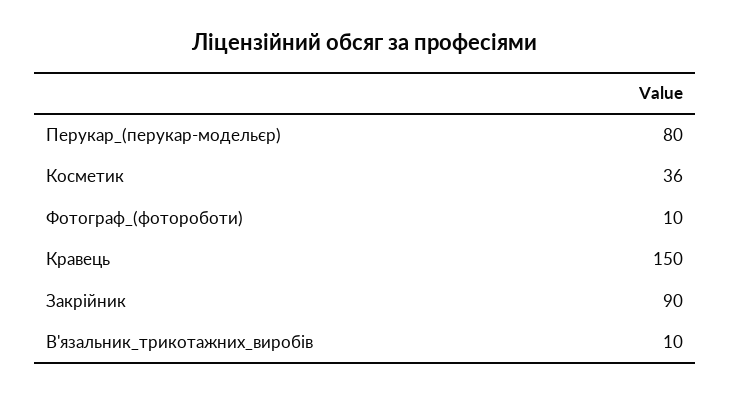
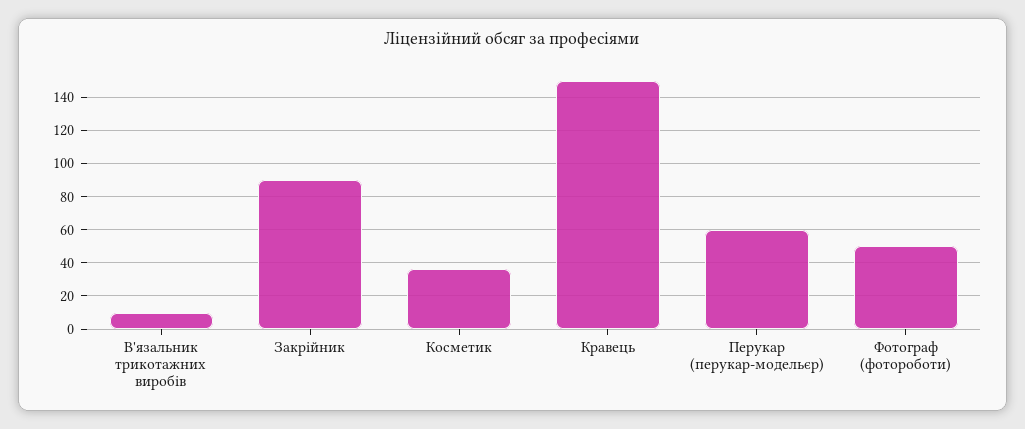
Перукар_(перукар-модельєр): 80 -> 60
Фотограф_(фотороботи): 10 -> 50

